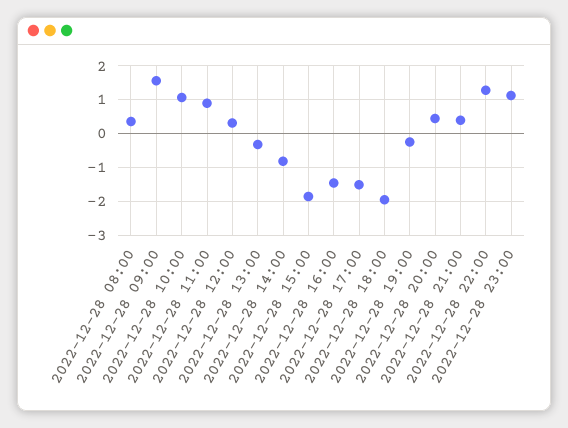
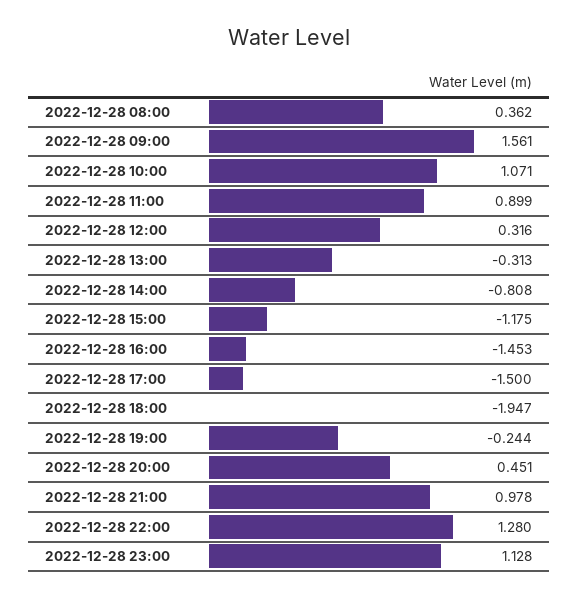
2022-12-28 15:00: -1.8 -> -1.175
2022-12-28 21:00: 0.4 -> 0.978

